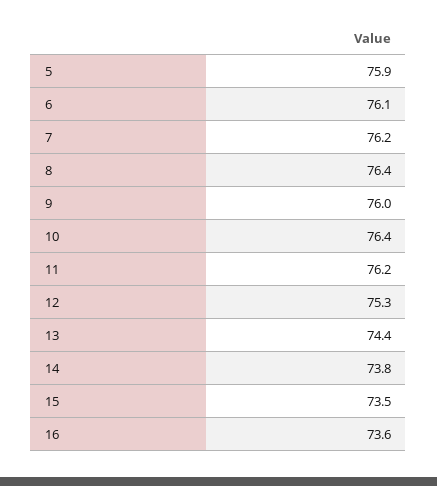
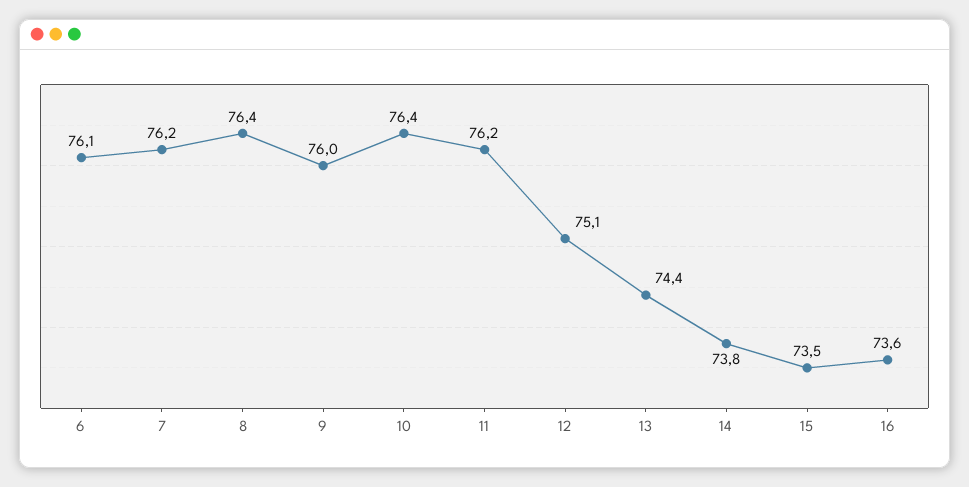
5: 75.9 -> none
12: 75.3 -> 75.1

